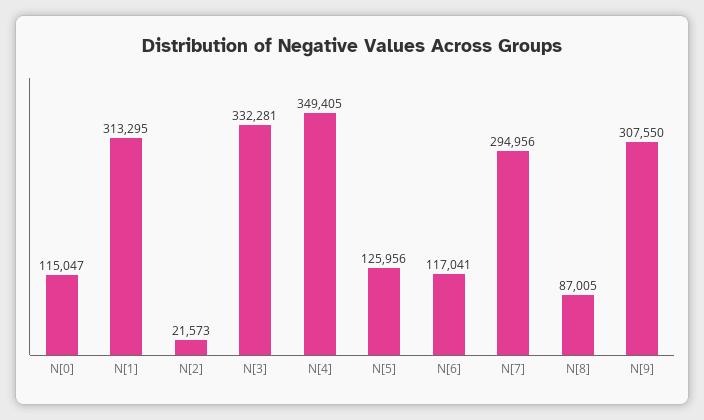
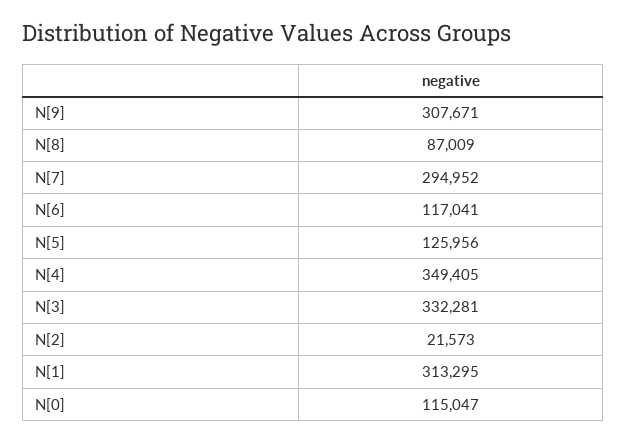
N[7]: 294956 -> 294952
N[8]: 87005 -> 87009
N[9]: 307550 -> 307671

